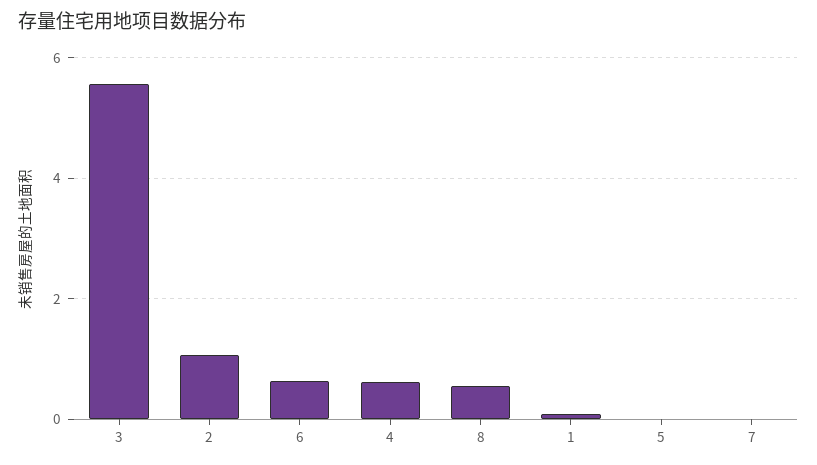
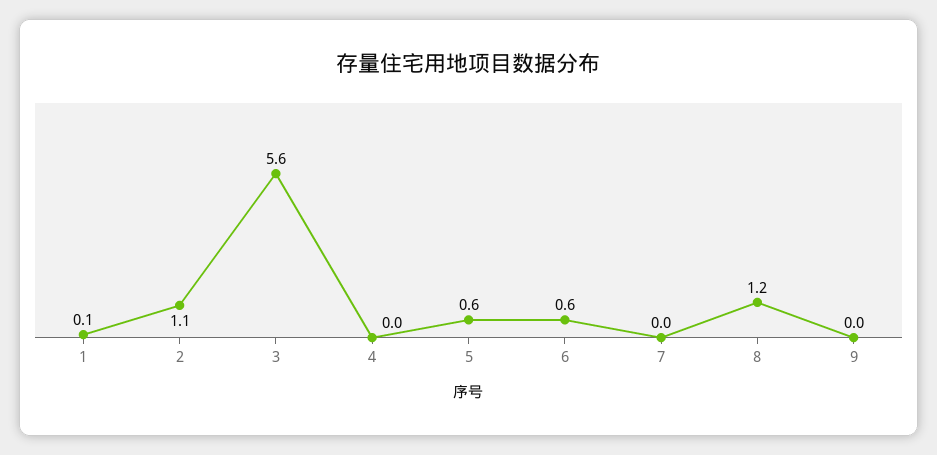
4: 0.6 -> 0
8: 0.6 -> 1.2
5: 0 -> 0.6
9: none -> 0

